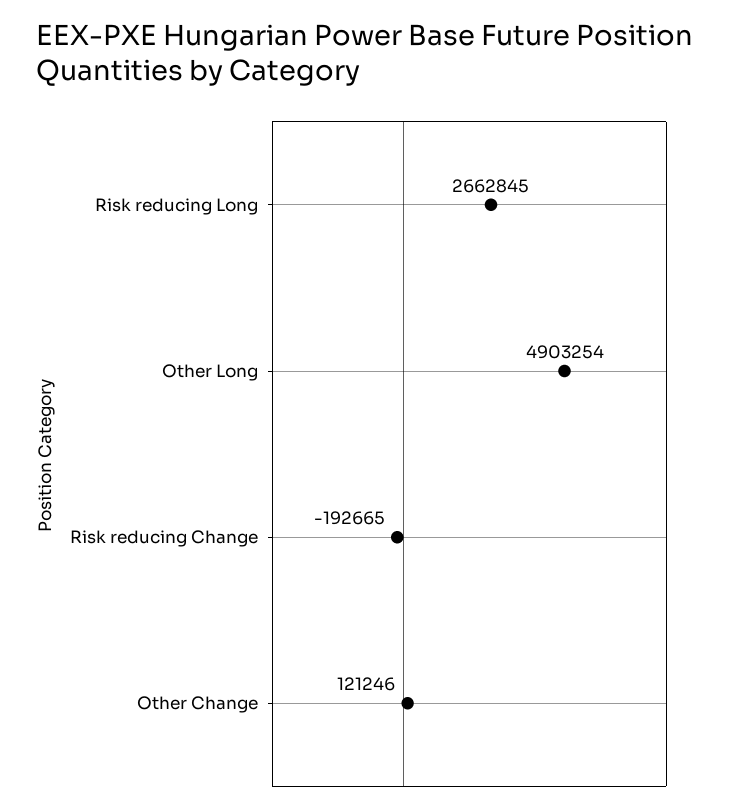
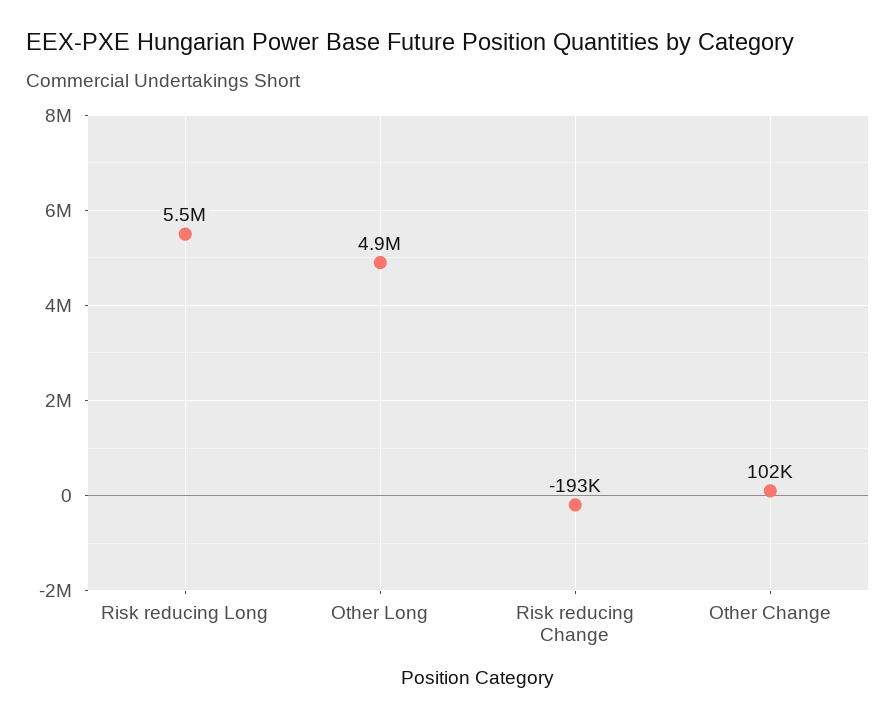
Risk reducing Long: 2662845 -> 5500000
Other Change: 121246 -> 102000

